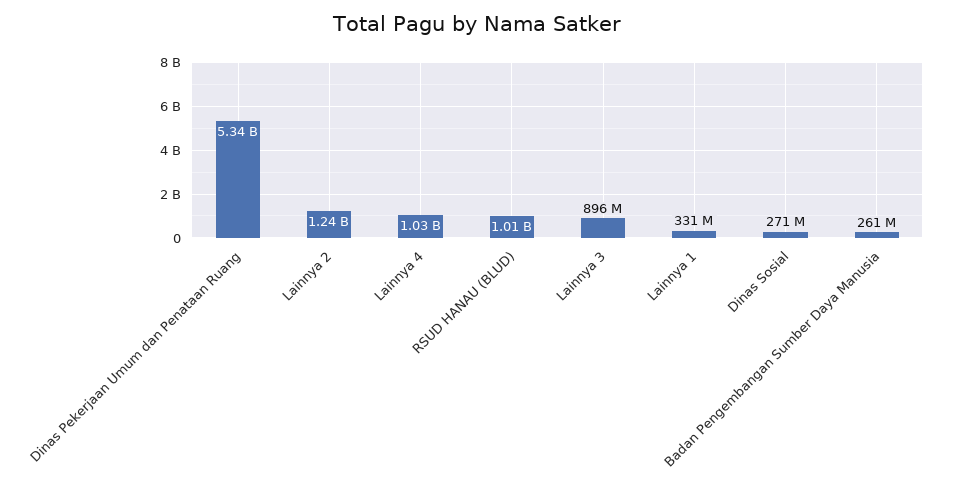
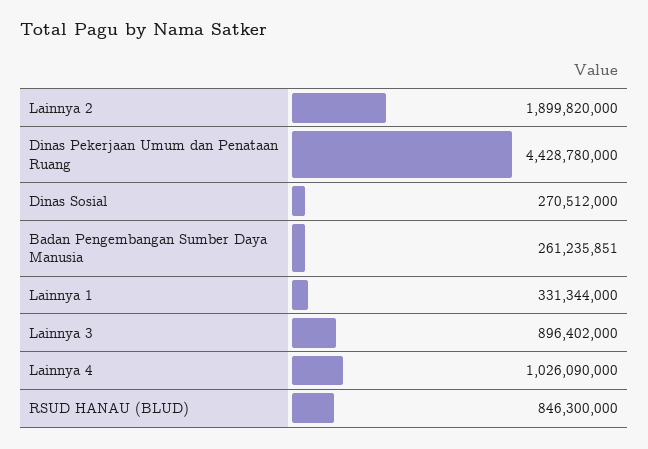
Dinas Pekerjaan Umum dan Penataan Ruang: 5340000000 -> 4428780000
Lainnya 2: 1240000000 -> 1899820000
RSUD HANAU (BLUD): 1010000000 -> 846300000

